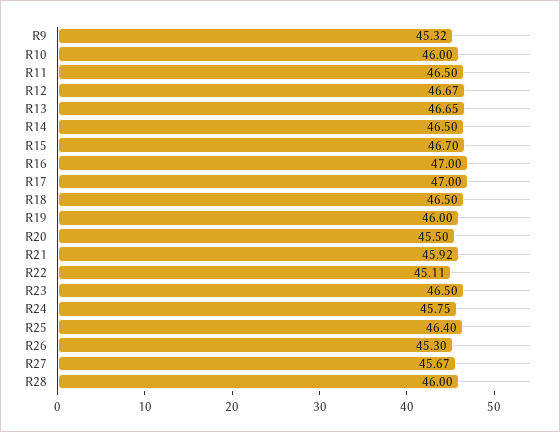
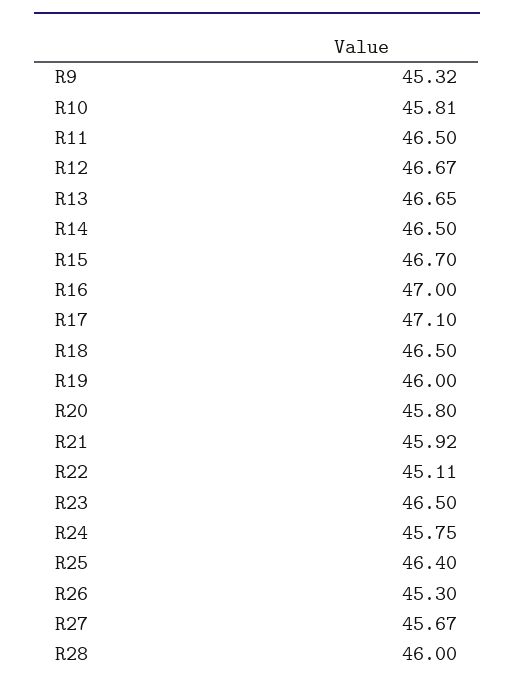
R10: 46 -> 45.81
R17: 47 -> 47.1
R20: 45.5 -> 45.8

